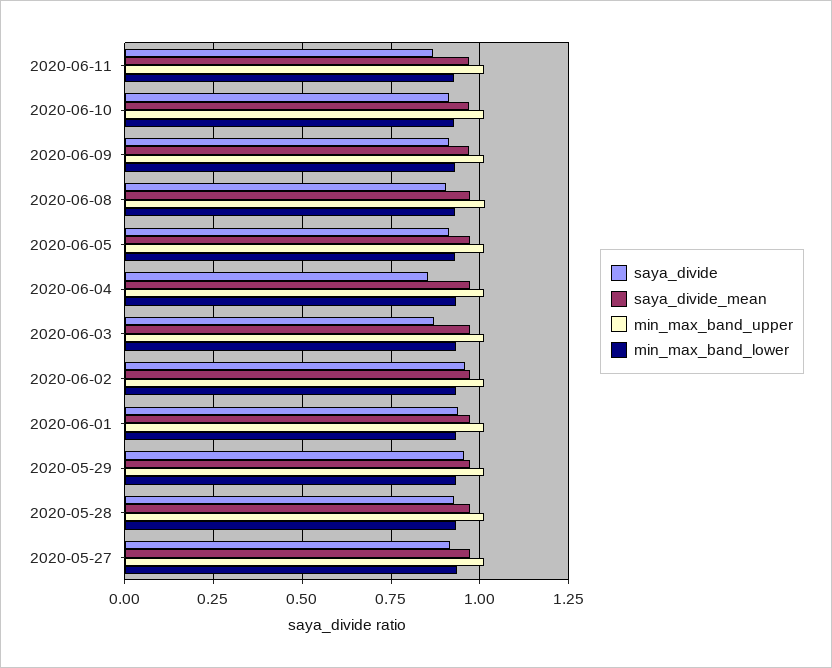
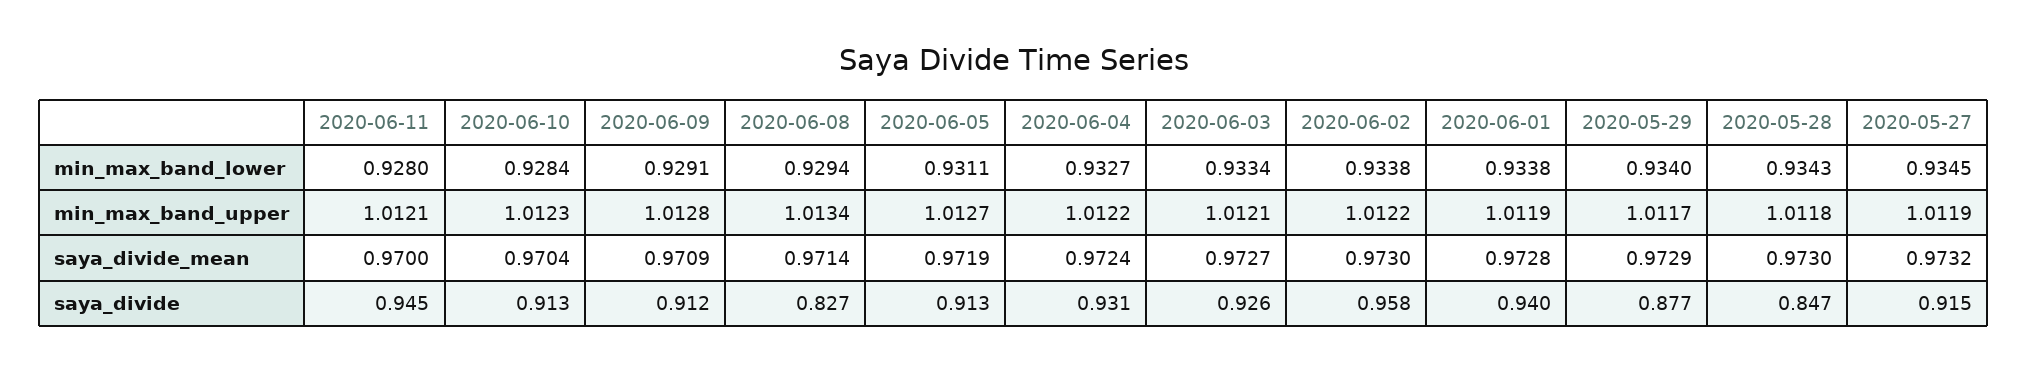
saya_divide, 2020-06-11: 0.875 -> 0.945
saya_divide, 2020-06-08: 0.9 -> 0.827
saya_divide, 2020-06-04: 0.85 -> 0.931
saya_divide, 2020-06-03: 0.875 -> 0.926
saya_divide, 2020-05-29: 0.95 -> 0.877
saya_divide, 2020-05-28: 0.925 -> 0.847

